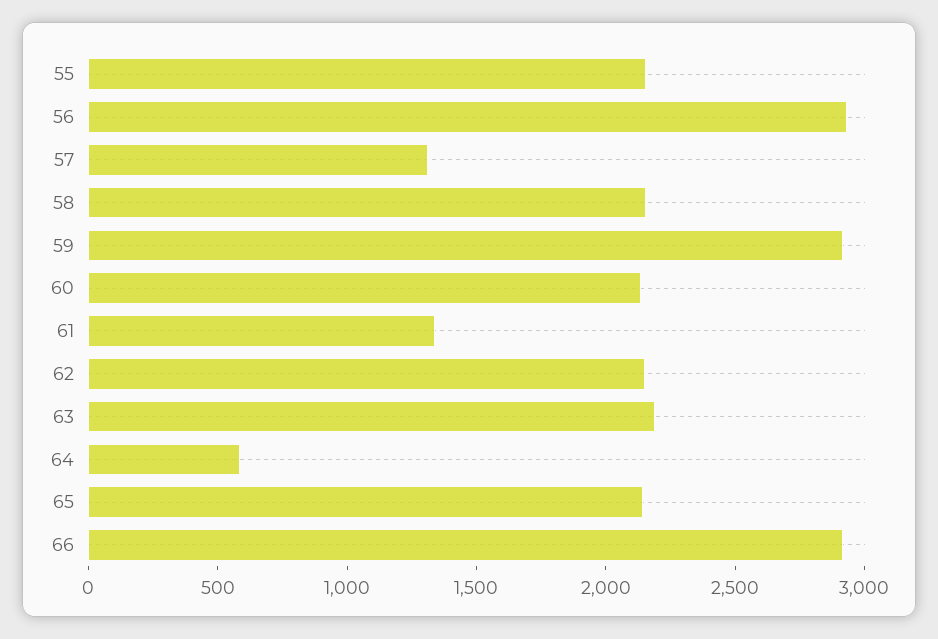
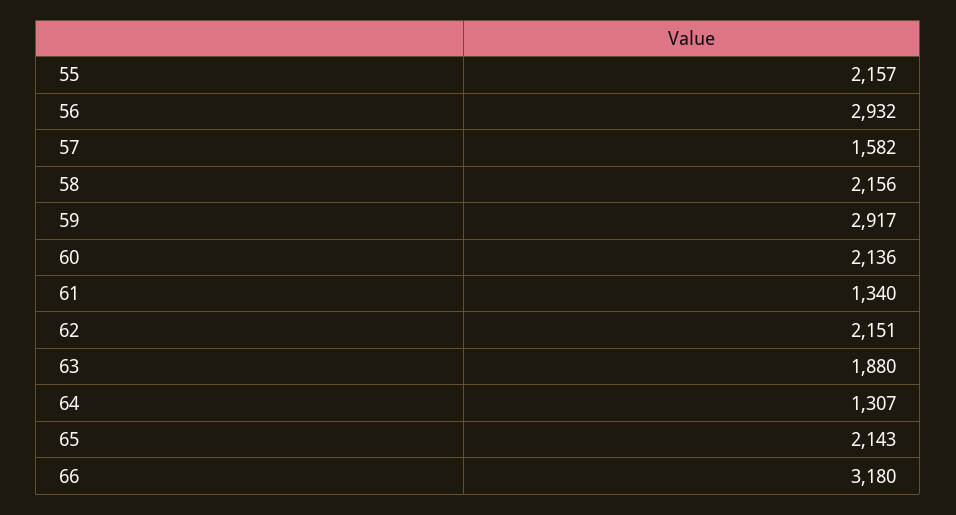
57: 1300 -> 1582
63: 2200 -> 1880
64: 600 -> 1307
66: 2900 -> 3180

